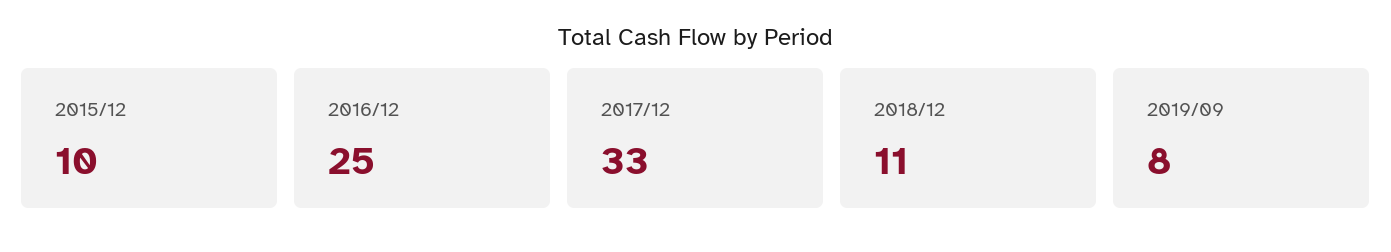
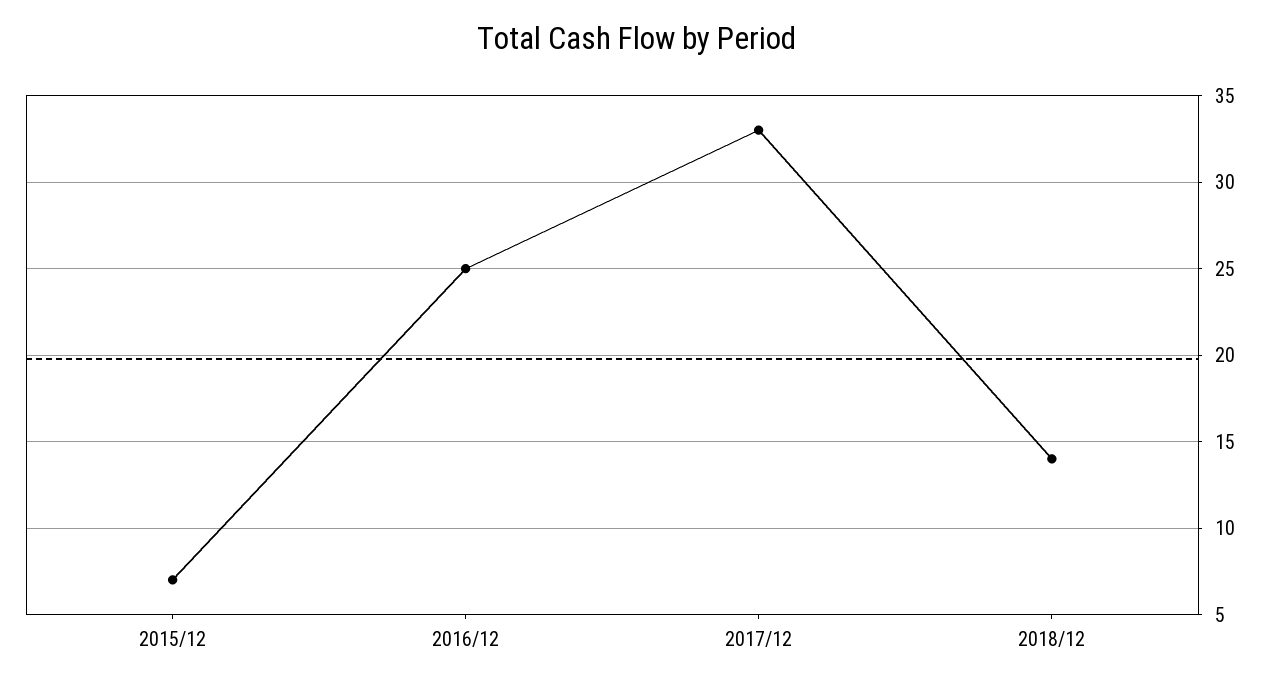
2015/12: 10 -> 7
2018/12: 11 -> 14
2019/09: 8 -> none

